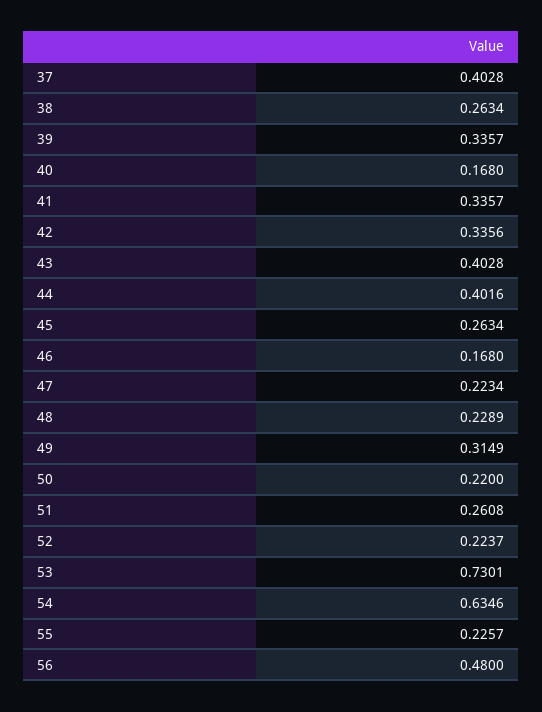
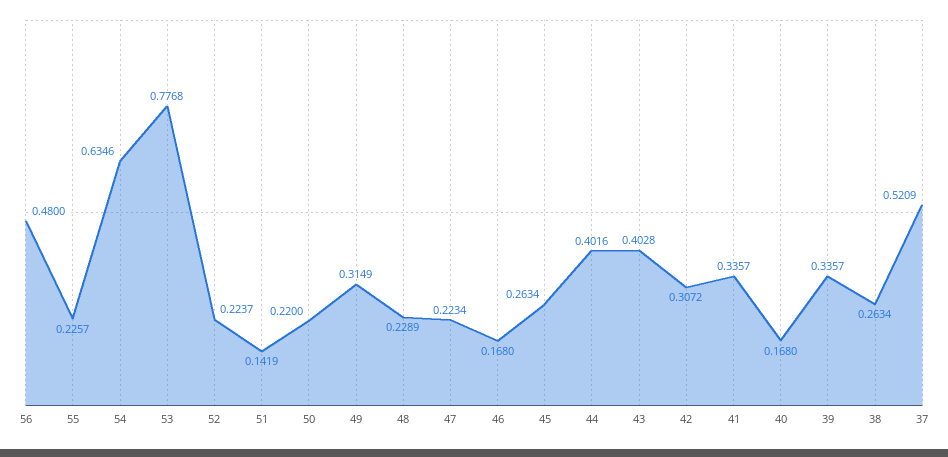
37: 0.4028 -> 0.5209
42: 0.3356 -> 0.3072
51: 0.2608 -> 0.1419
53: 0.7301 -> 0.7768

